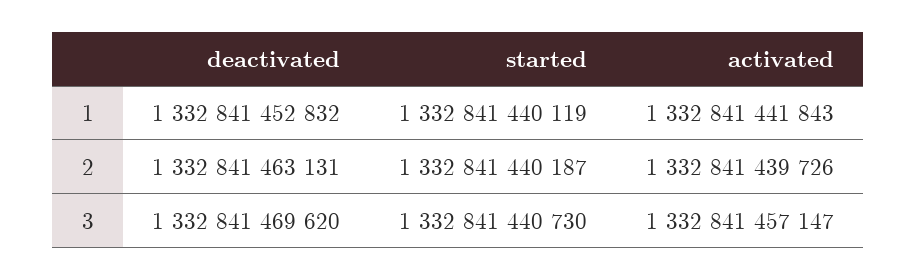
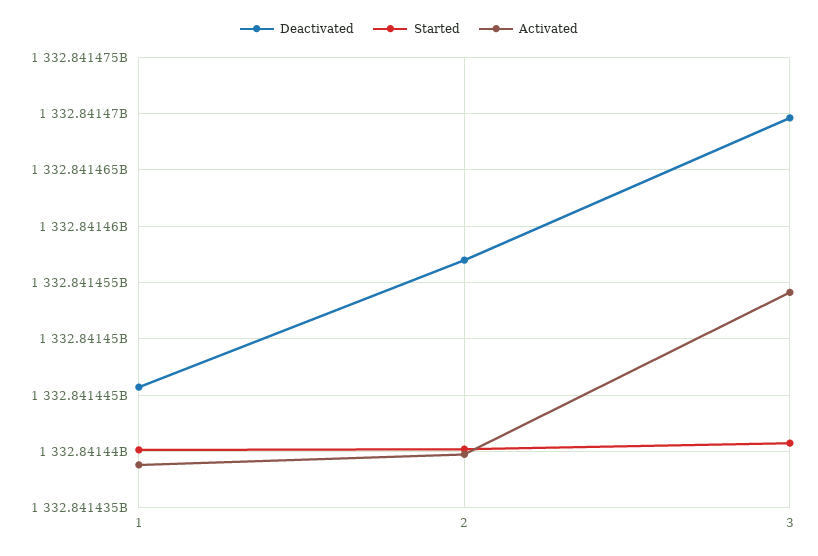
deactivated, 1: 1332841452832 -> 1332841446000
activated, 1: 1332841441843 -> 1332841439000
deactivated, 2: 1332841463131 -> 1332841457000
activated, 3: 1332841457147 -> 1332841454000

